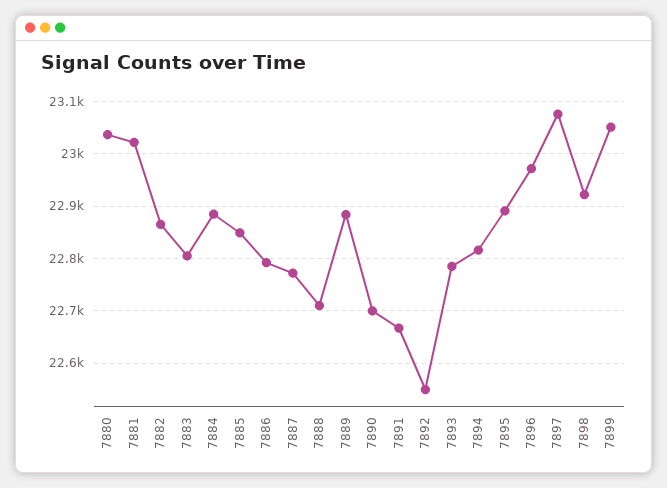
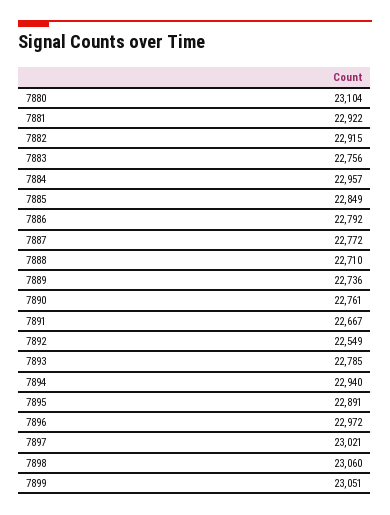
7880: 23040 -> 23104
7881: 23020 -> 22922
7882: 22860 -> 22915
7883: 22800 -> 22756
7884: 22880 -> 22957
7889: 22880 -> 22736
7890: 22700 -> 22761
7894: 22820 -> 22940
7897: 23080 -> 23021
7898: 22920 -> 23060

